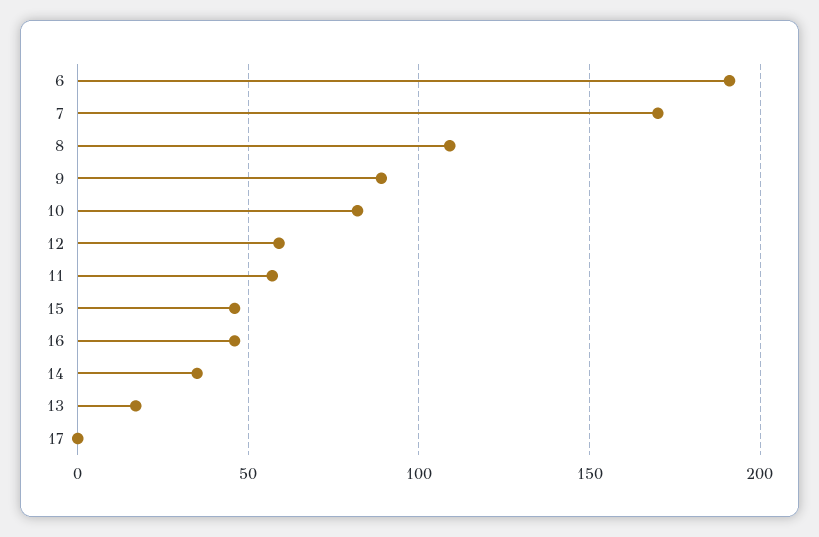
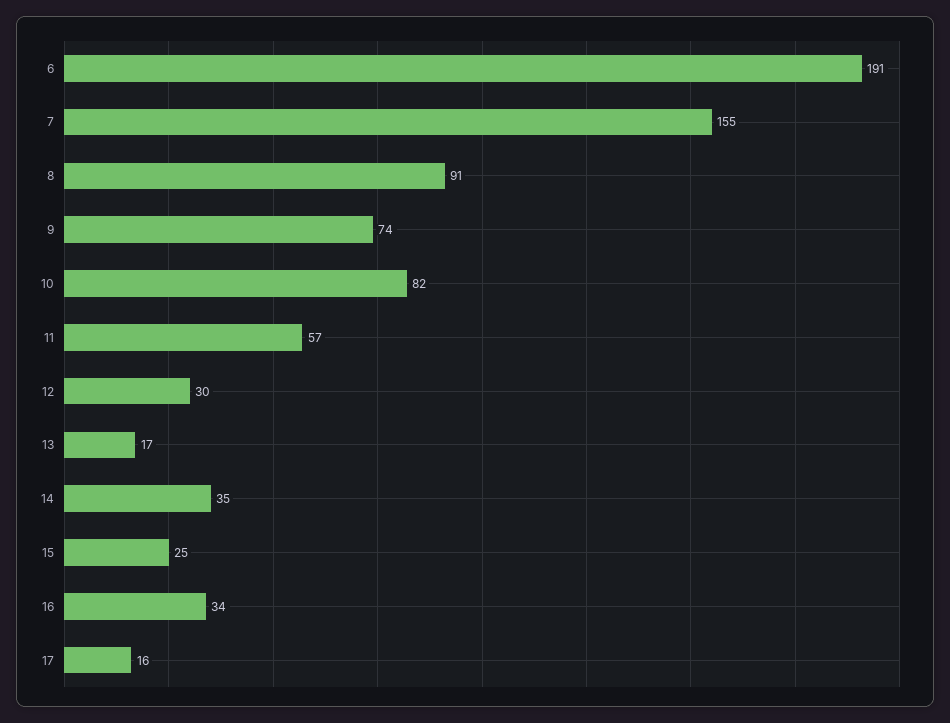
7: 170 -> 155
8: 110 -> 91
9: 90 -> 74
12: 60 -> 30
15: 45 -> 25
16: 45 -> 34
17: 0 -> 16

